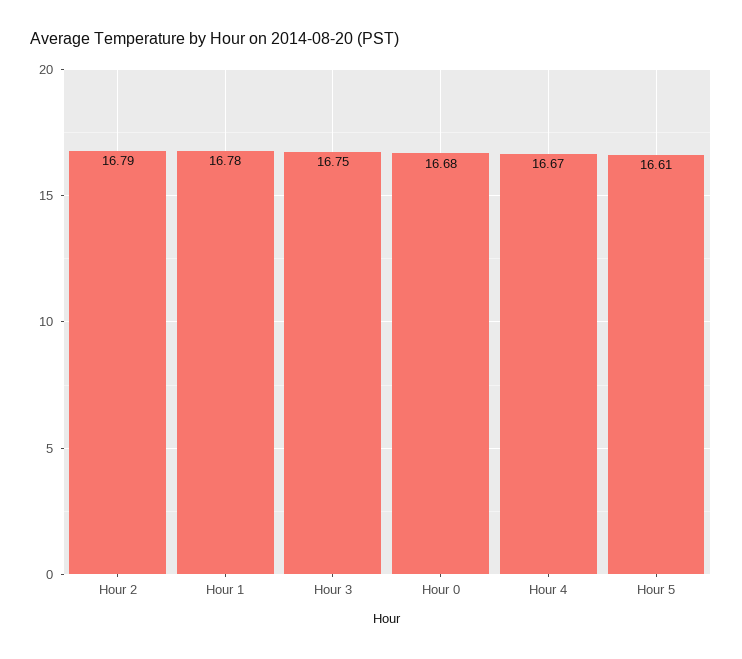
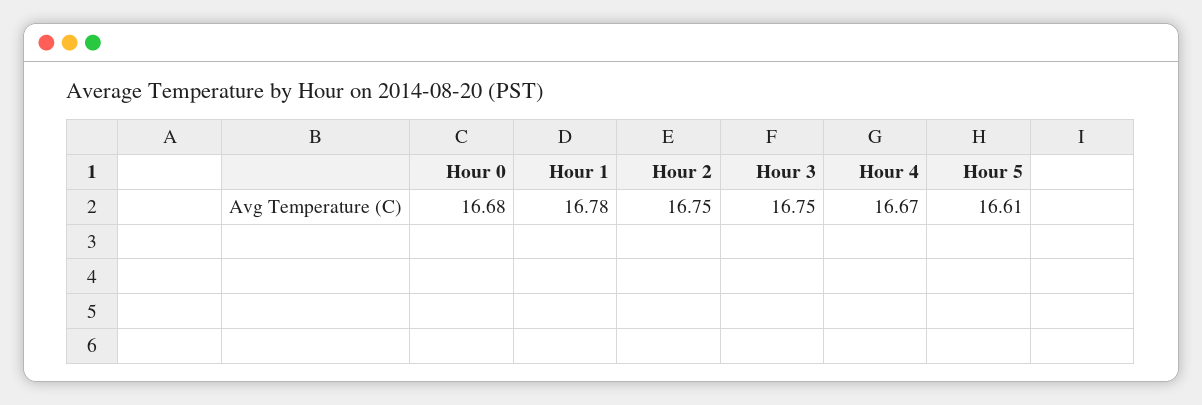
Hour 2: 16.79 -> 16.75

